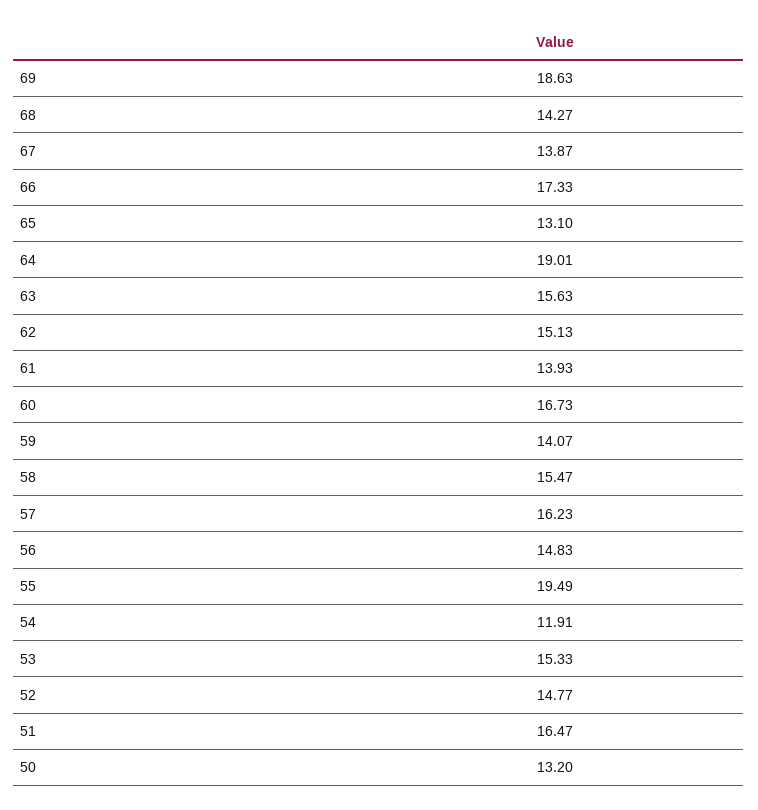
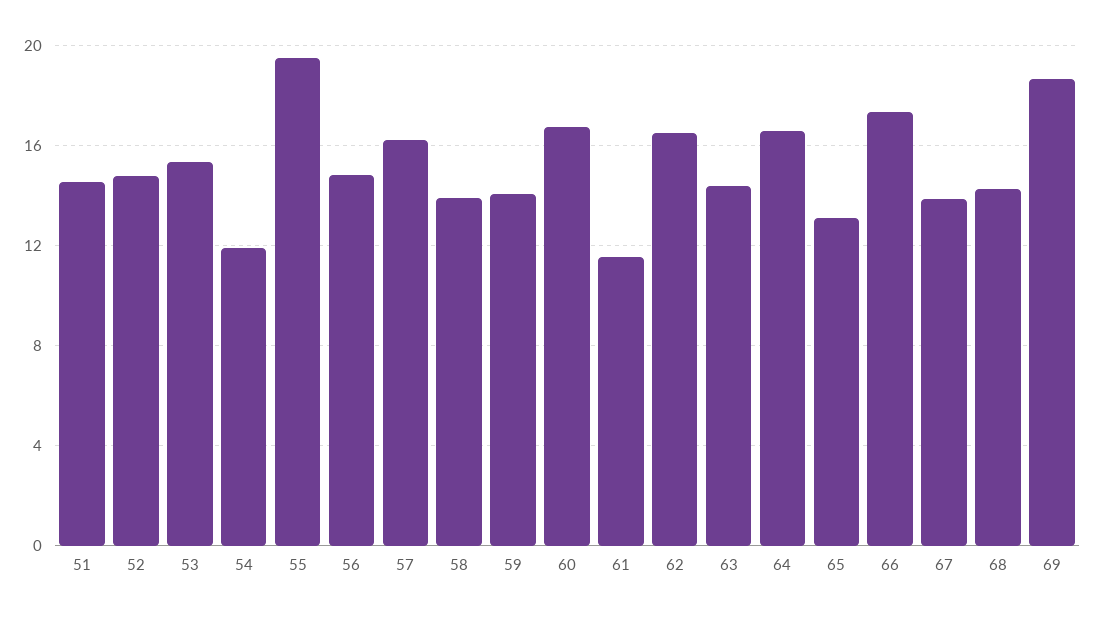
64: 19.01 -> 16.5
63: 15.63 -> 14.5
62: 15.13 -> 16.5
61: 13.93 -> 11.5
58: 15.47 -> 14
51: 16.47 -> 14.5
50: 13.2 -> none

